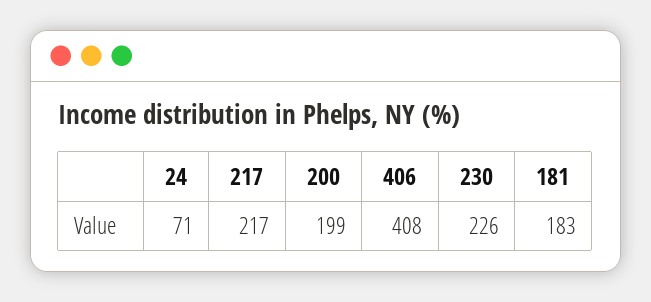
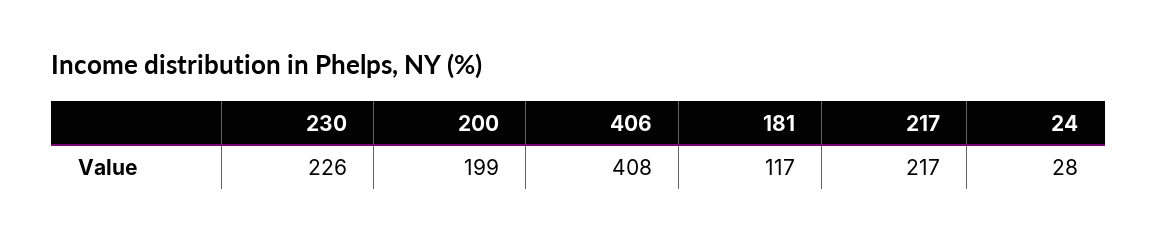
24: 71 -> 28
181: 183 -> 117

